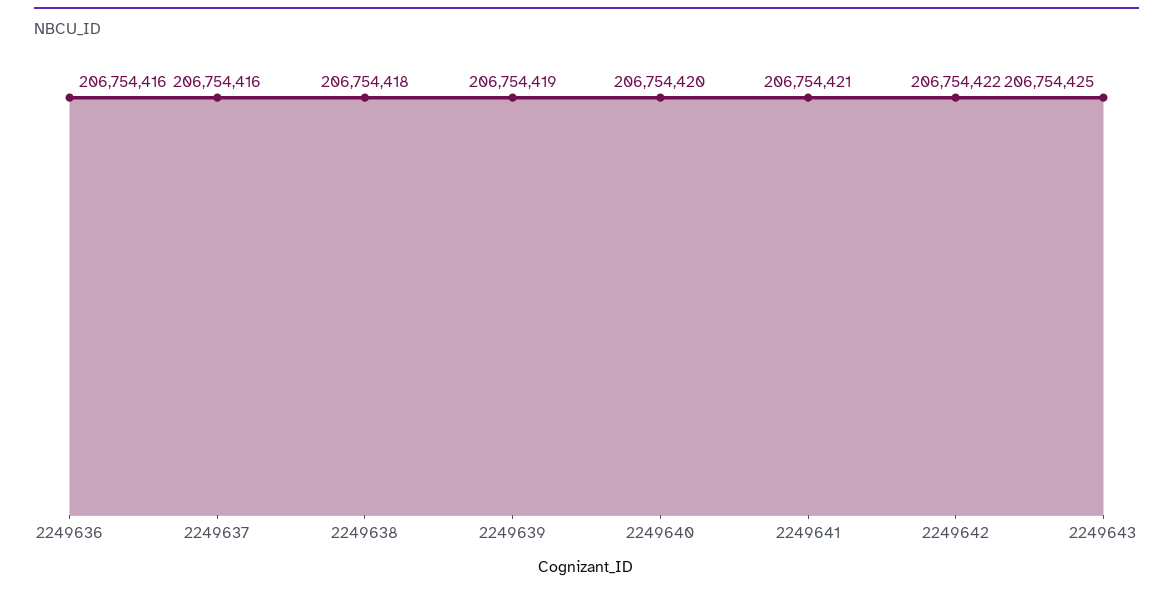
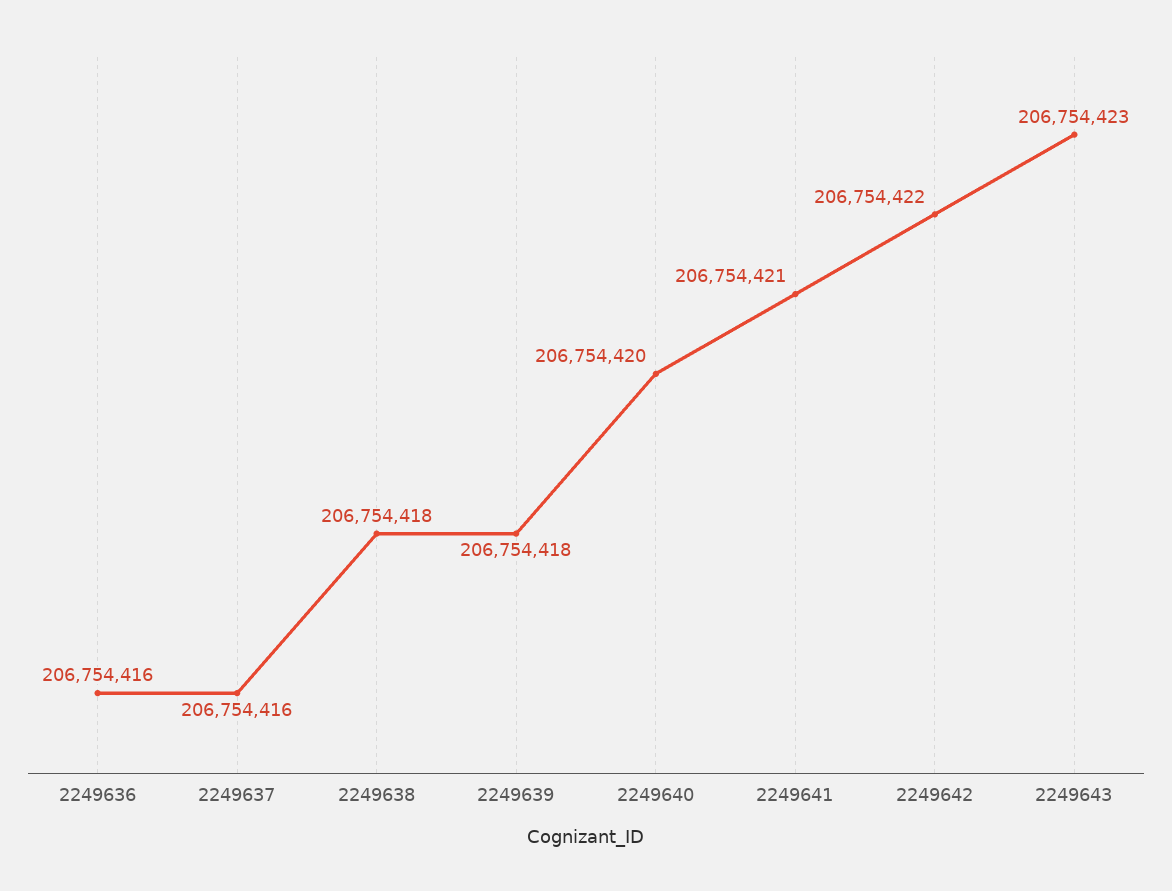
2249639: 206754419 -> 206754418
2249643: 206754425 -> 206754423

